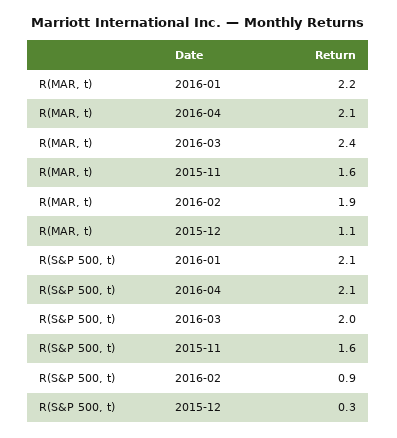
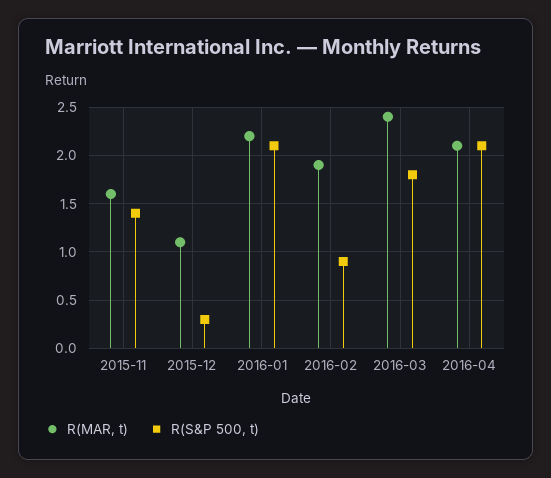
R(S&P 500, t), 2016-03: 2 -> 1.8
R(S&P 500, t), 2015-11: 1.6 -> 1.4

